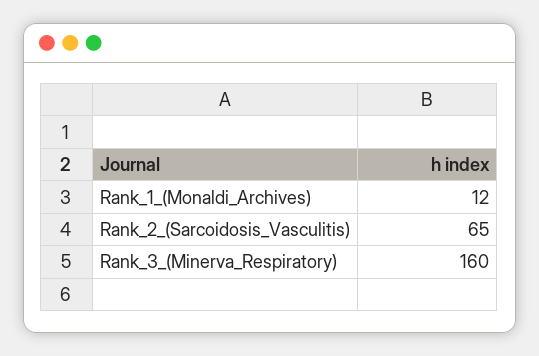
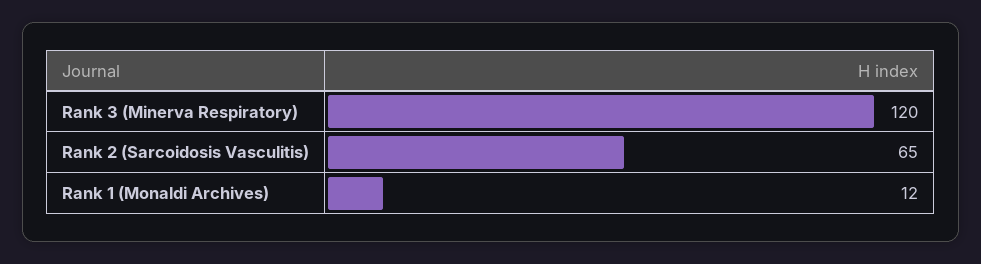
Rank_3_(Minerva_Respiratory): 160 -> 120

